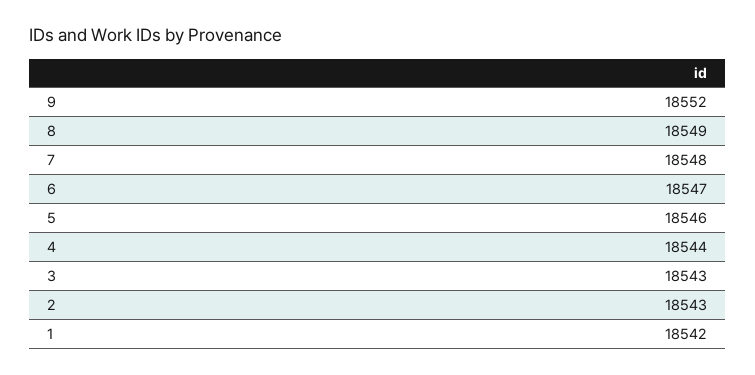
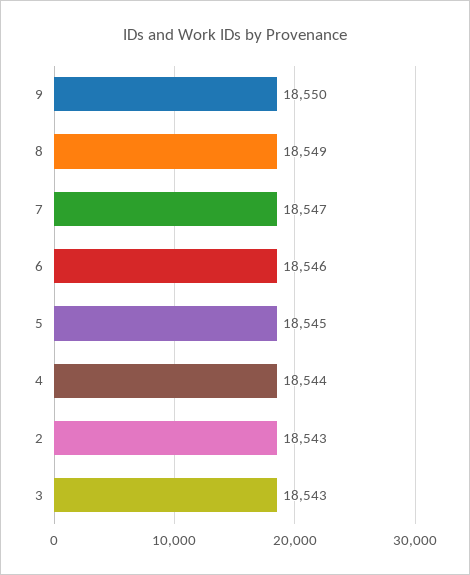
9: 18552 -> 18550
7: 18548 -> 18547
6: 18547 -> 18546
5: 18546 -> 18545
1: 18542 -> none

